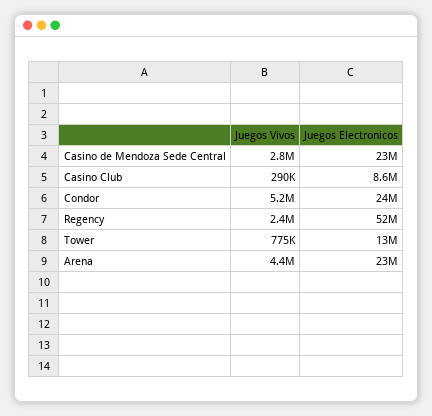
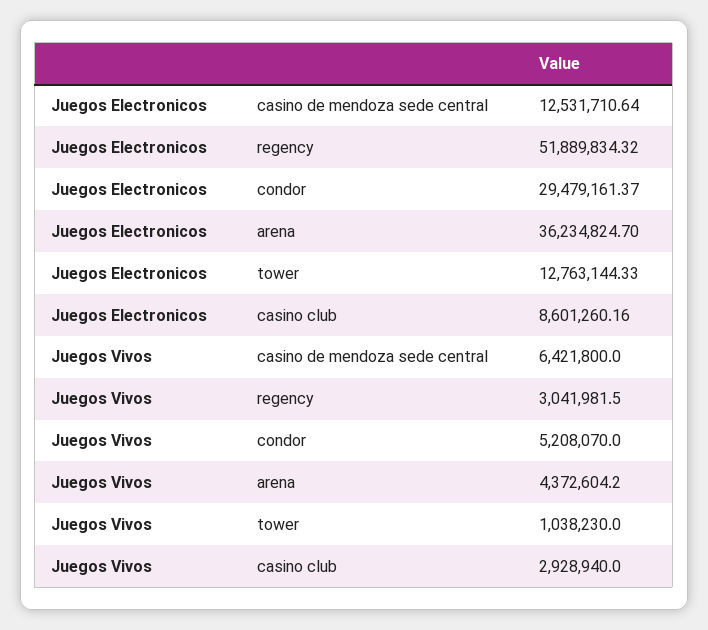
Juegos Vivos, Casino de Mendoza Sede Central: 2800000 -> 6421800
Juegos Electronicos, Casino de Mendoza Sede Central: 23000000 -> 12531710.64
Juegos Vivos, Casino Club: 290000 -> 2928940
Juegos Electronicos, Condor: 24000000 -> 29479161.37
Juegos Vivos, Regency: 2400000 -> 3041981.5
Juegos Vivos, Tower: 775000 -> 1038230
Juegos Electronicos, Arena: 23000000 -> 36234824.7

